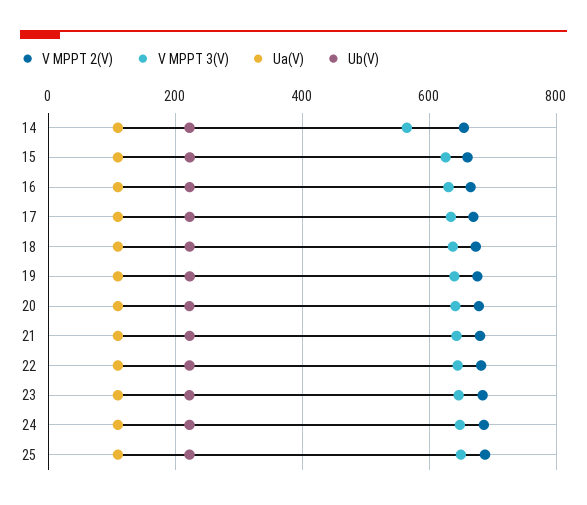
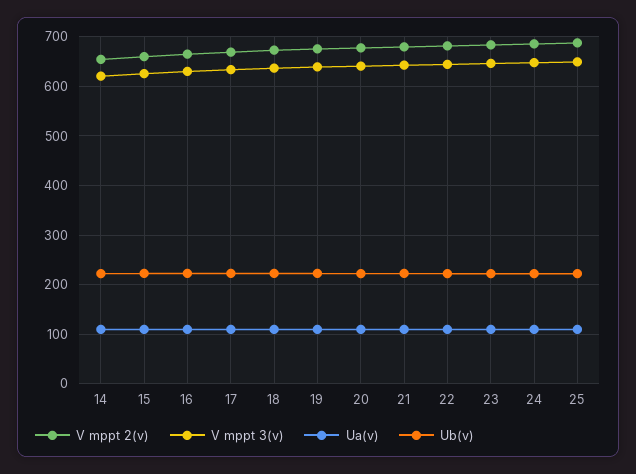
V MPPT 3(V), 14: 560 -> 620

